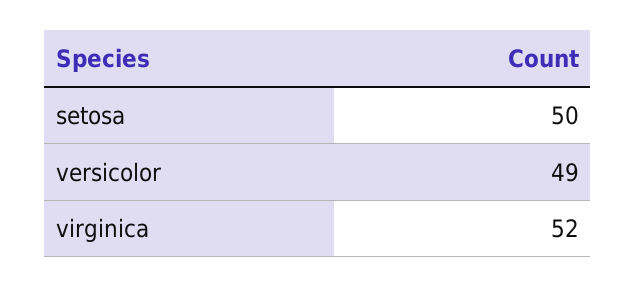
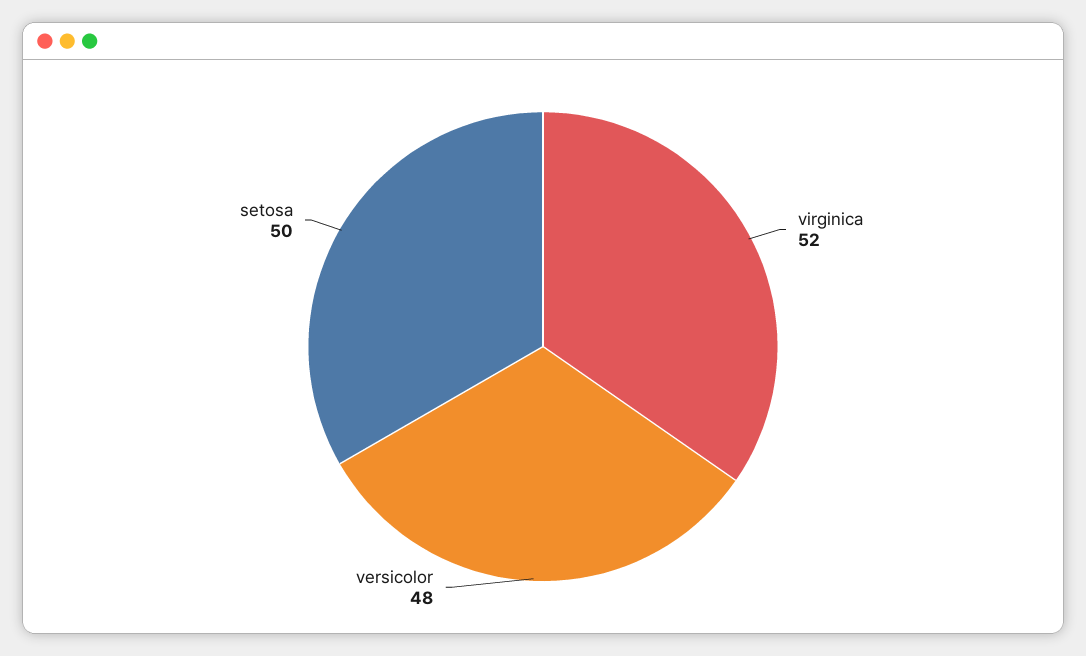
versicolor: 49 -> 48

